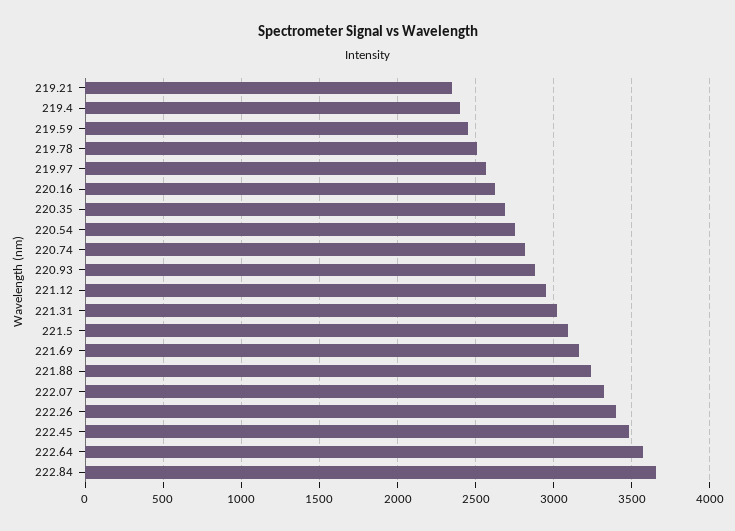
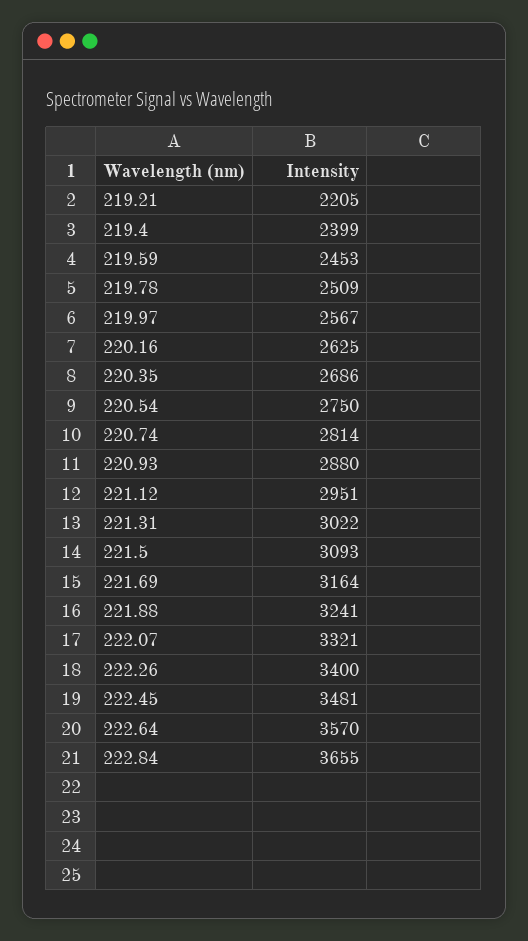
219.21: 2350 -> 2205

